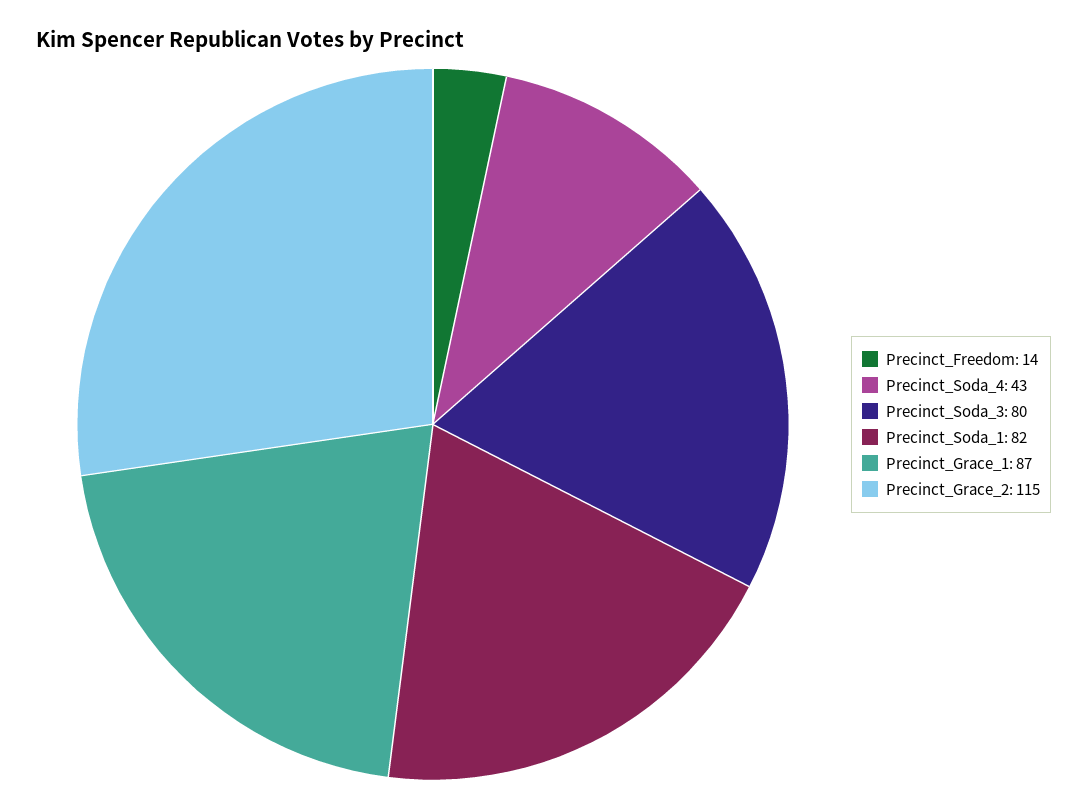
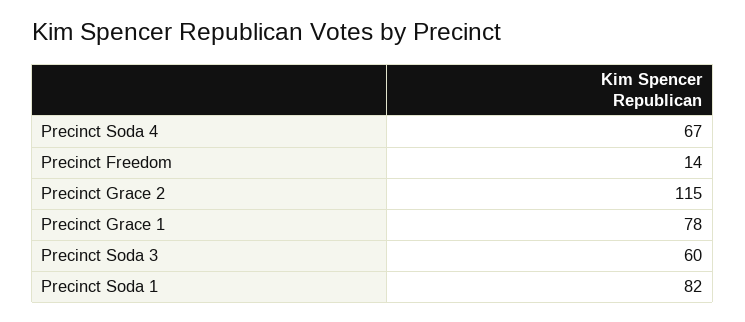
Precinct_Soda_4: 43 -> 67
Precinct_Soda_3: 80 -> 60
Precinct_Grace_1: 87 -> 78

